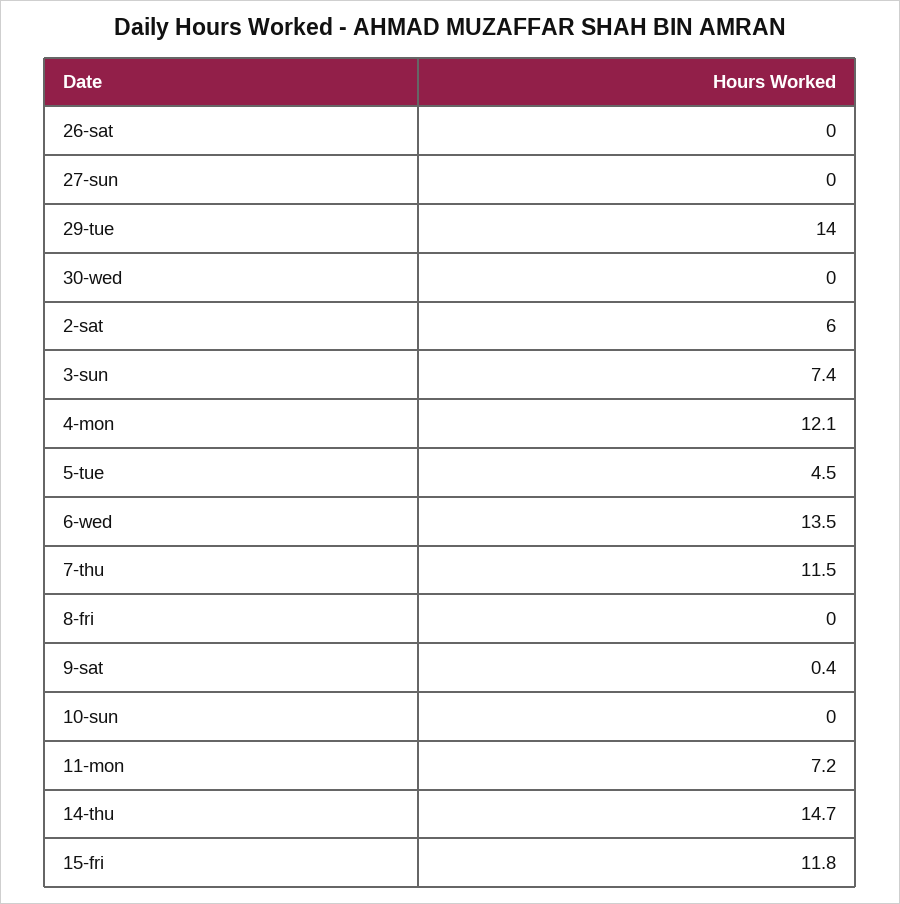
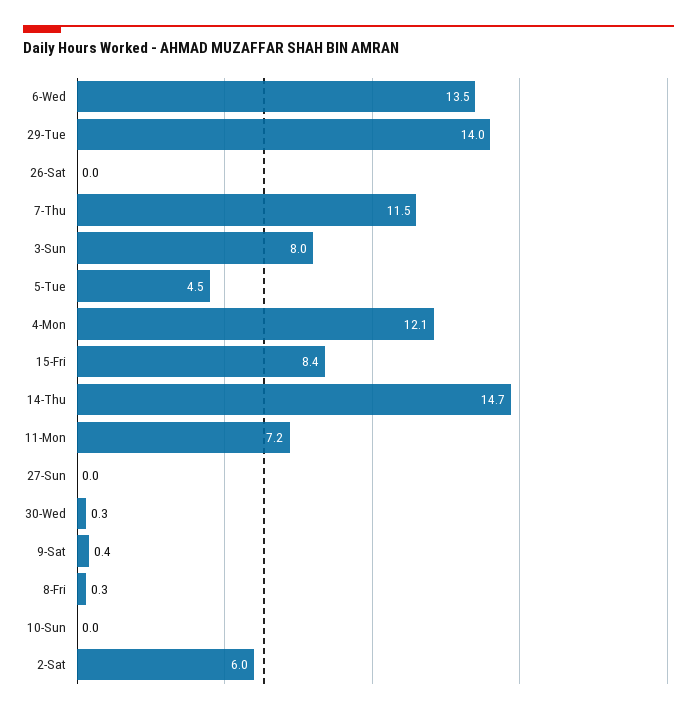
30-wed: 0 -> 0.3
3-sun: 7.4 -> 8
8-fri: 0 -> 0.3
15-fri: 11.8 -> 8.4

